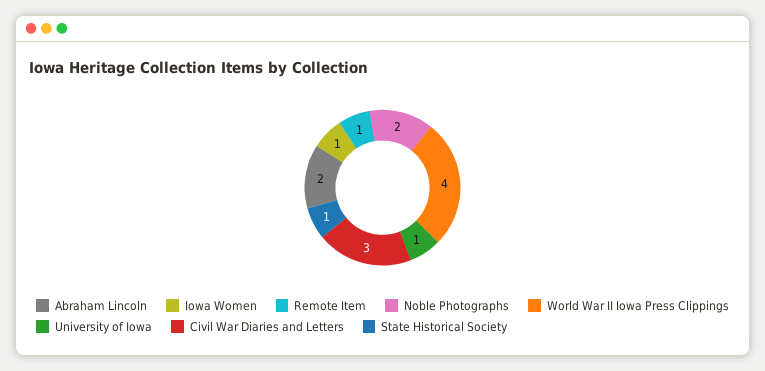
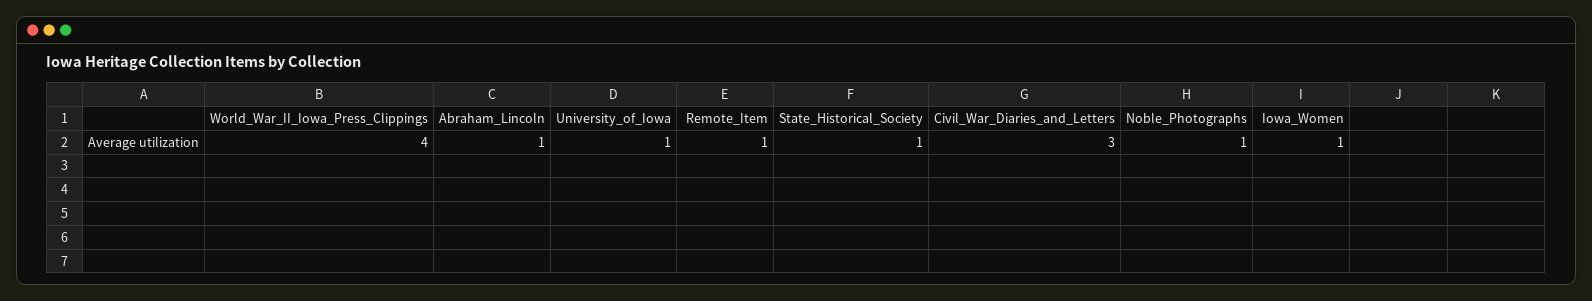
Abraham Lincoln: 2 -> 1
Noble Photographs: 2 -> 1

